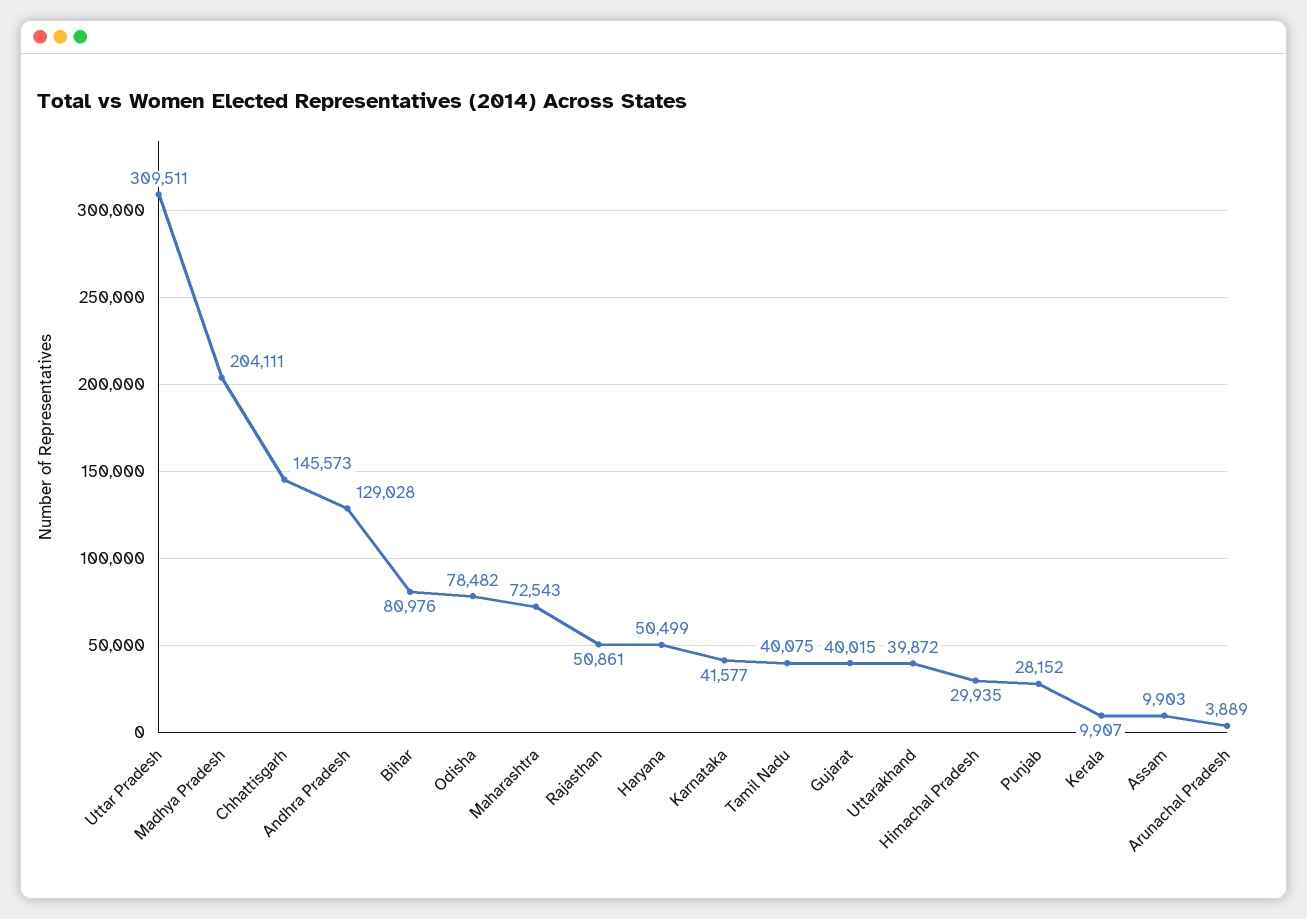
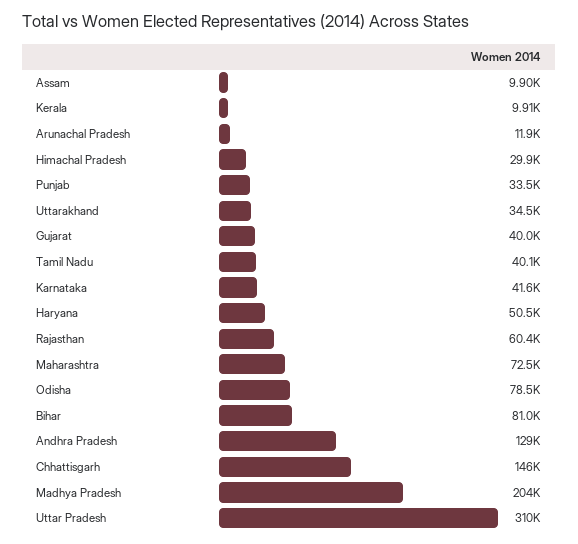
Rajasthan: 50861 -> 60400
Uttarakhand: 39872 -> 34500
Punjab: 28152 -> 33500
Arunachal Pradesh: 3889 -> 11900

